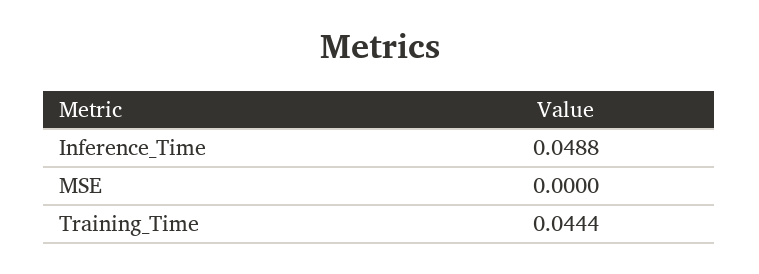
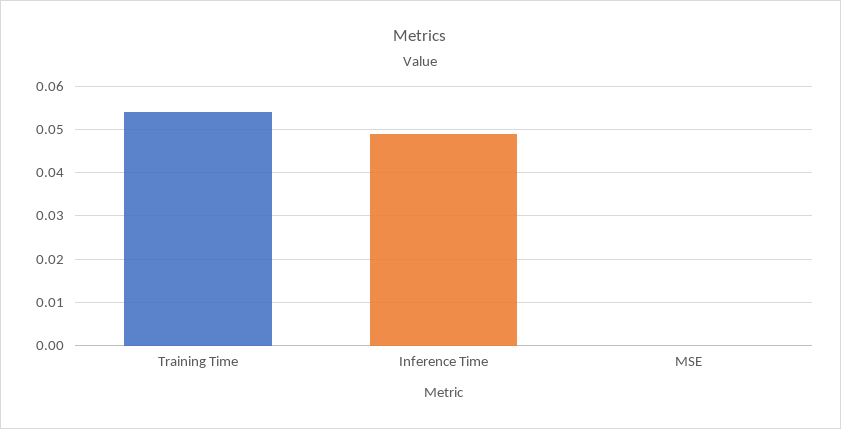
Training_Time: 0.0444 -> 0.054

